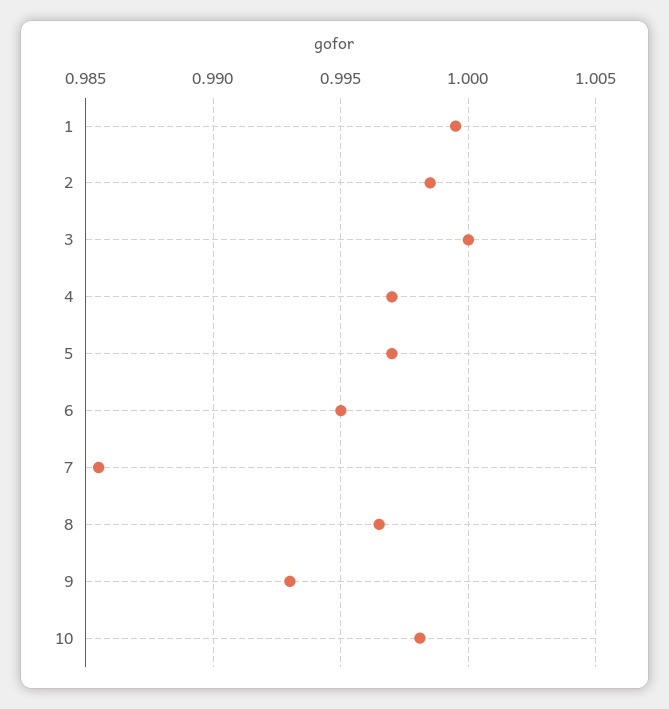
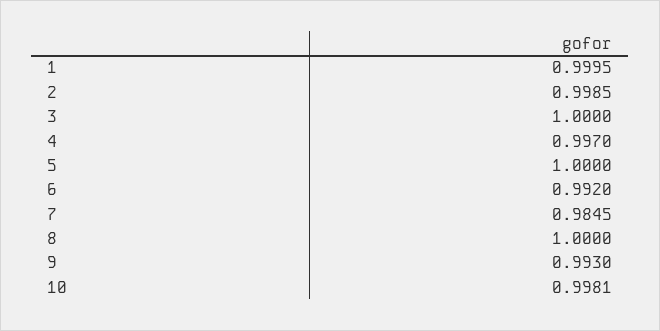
5: 0.997 -> 1
6: 0.995 -> 0.992
7: 0.9855 -> 0.9845
8: 0.9965 -> 1

